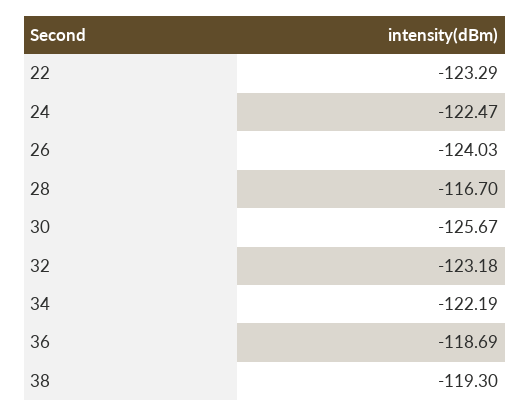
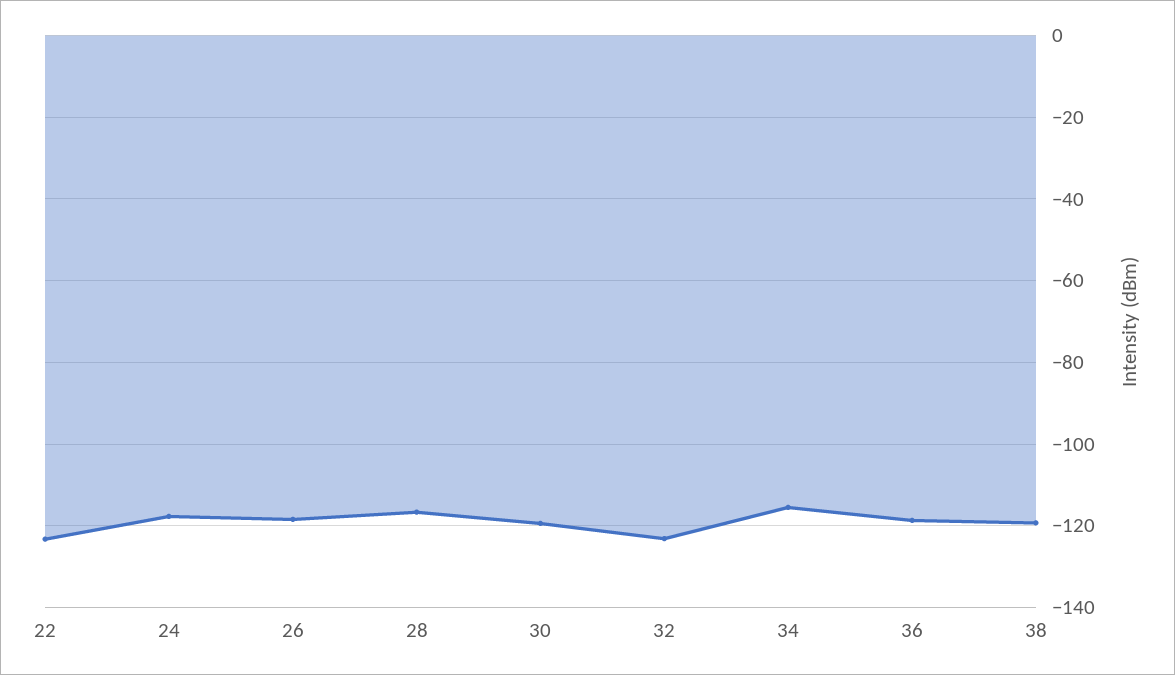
24: -122.47 -> -118
26: -124.03 -> -118
30: -125.67 -> -120
34: -122.19 -> -116

